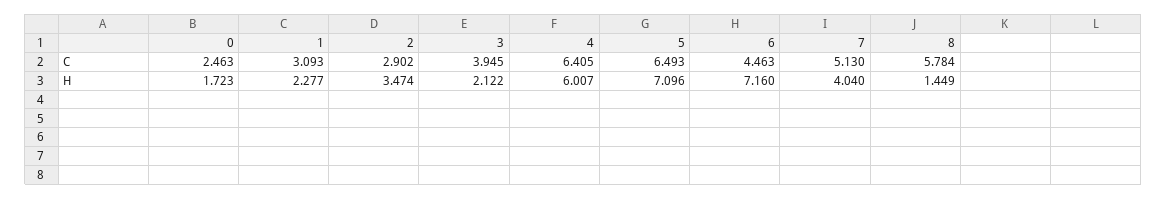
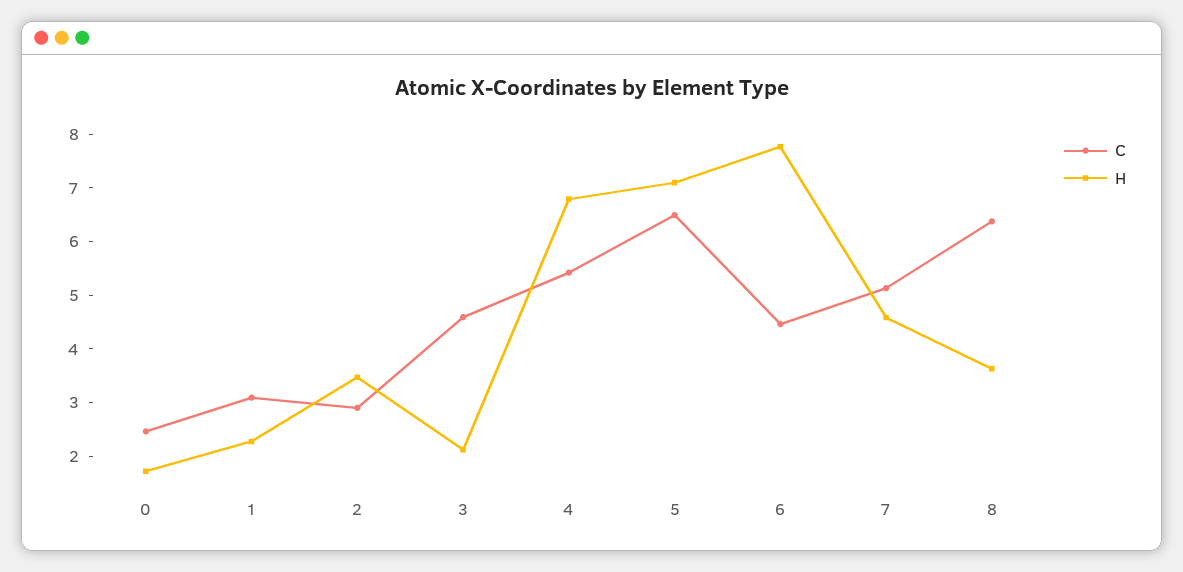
C, 3: 3.945 -> 4.6
C, 4: 6.405 -> 5.4
C, 8: 5.784 -> 6.4
H, 4: 6.007 -> 6.8
H, 6: 7.16 -> 7.8
H, 7: 4.04 -> 4.6
H, 8: 1.449 -> 3.6

